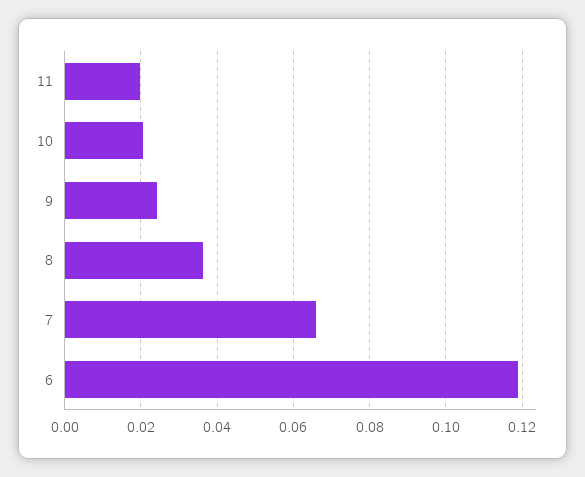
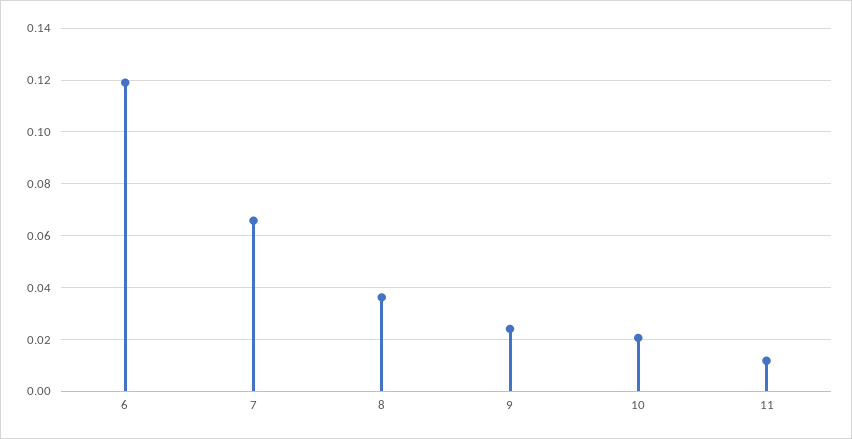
11: 0.02 -> 0.0125

